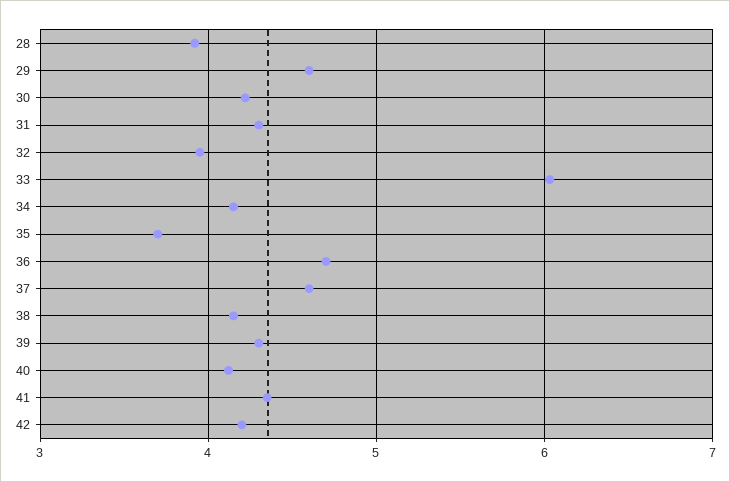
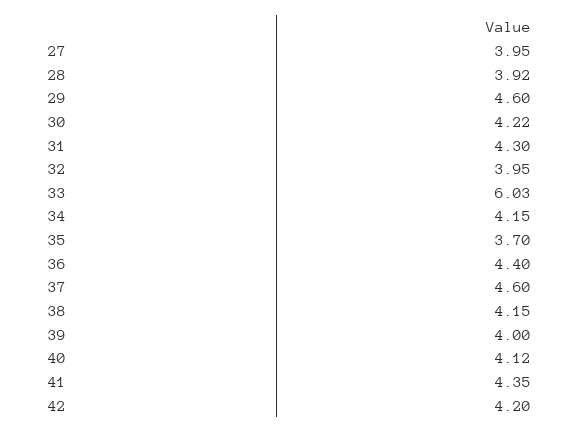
36: 4.7 -> 4.4
39: 4.3 -> 4
27: none -> 3.95

